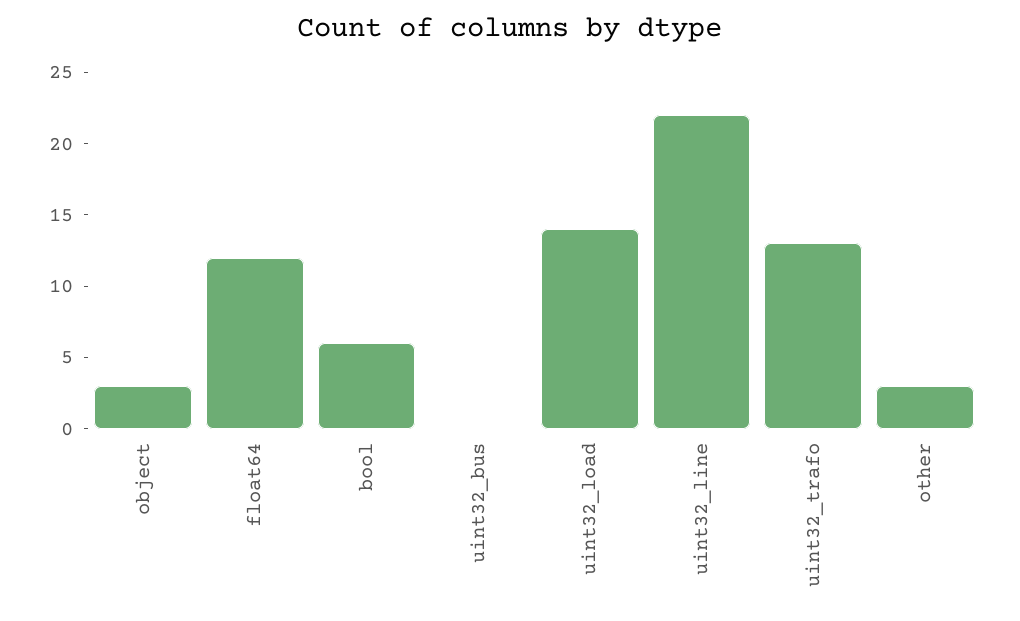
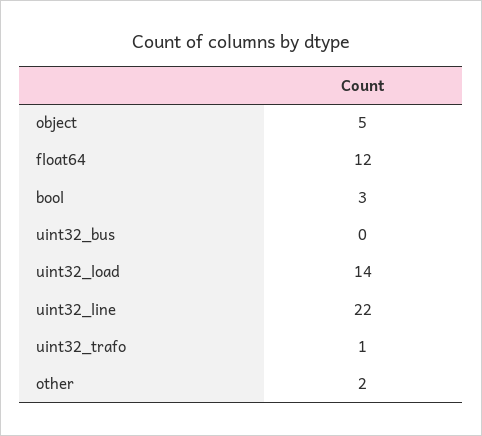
object: 3 -> 5
bool: 6 -> 3
uint32_trafo: 13 -> 1
other: 3 -> 2

